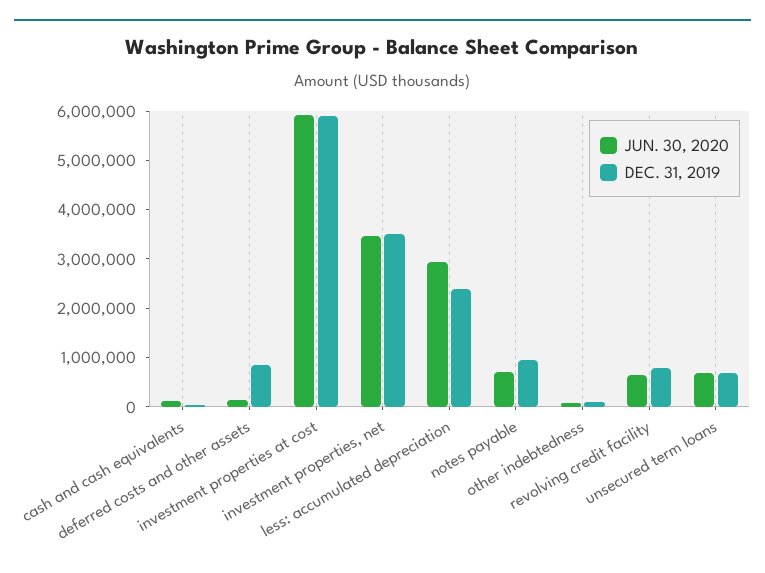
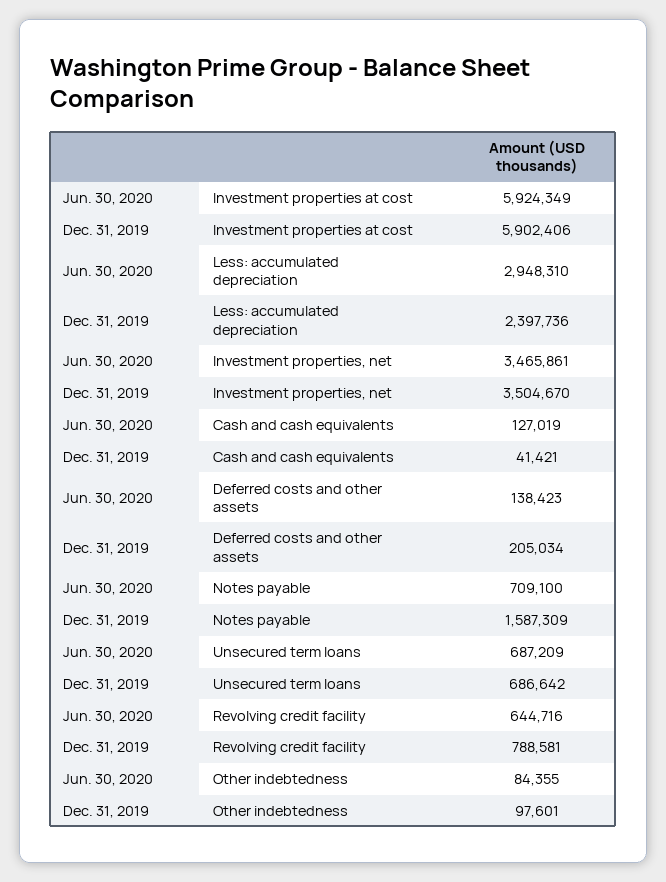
DEC. 31, 2019, deferred costs and other assets: 800000 -> 205034
DEC. 31, 2019, notes payable: 1000000 -> 1587309

